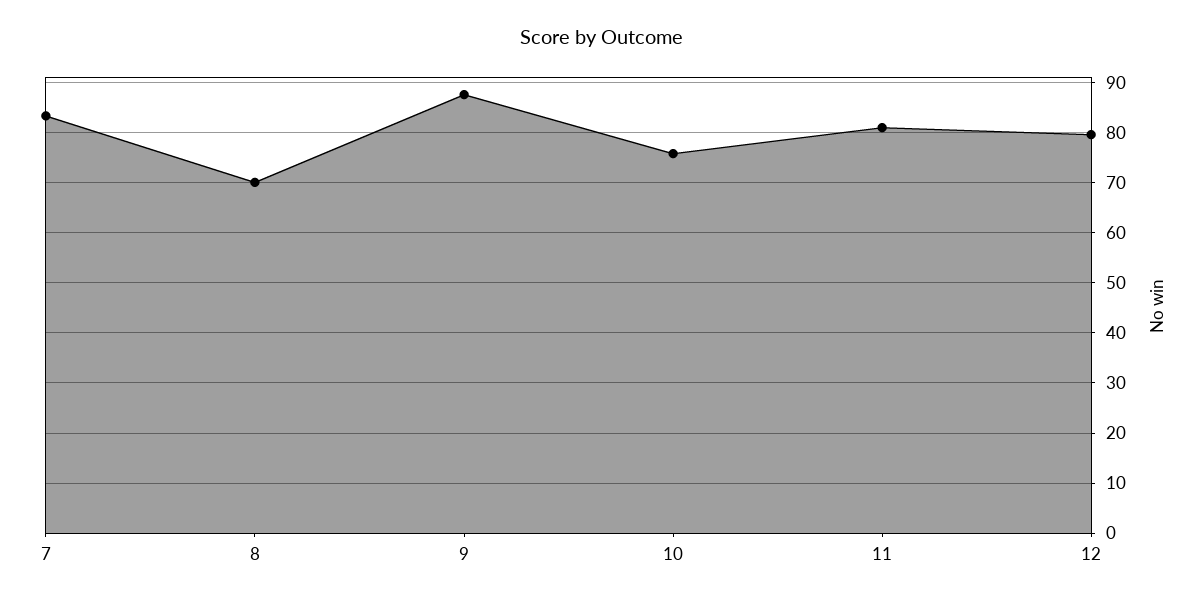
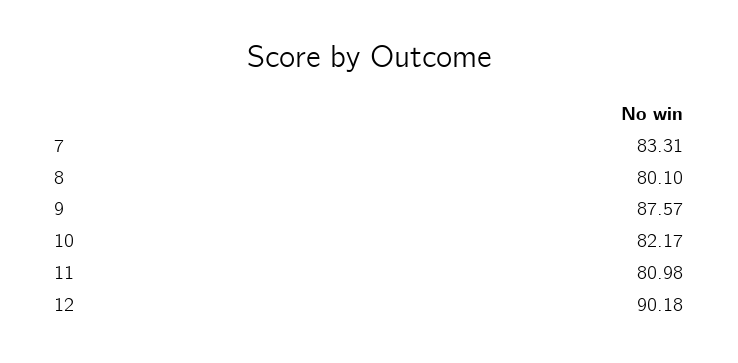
8: 70 -> 80.1
10: 76 -> 82.17
12: 80 -> 90.18

